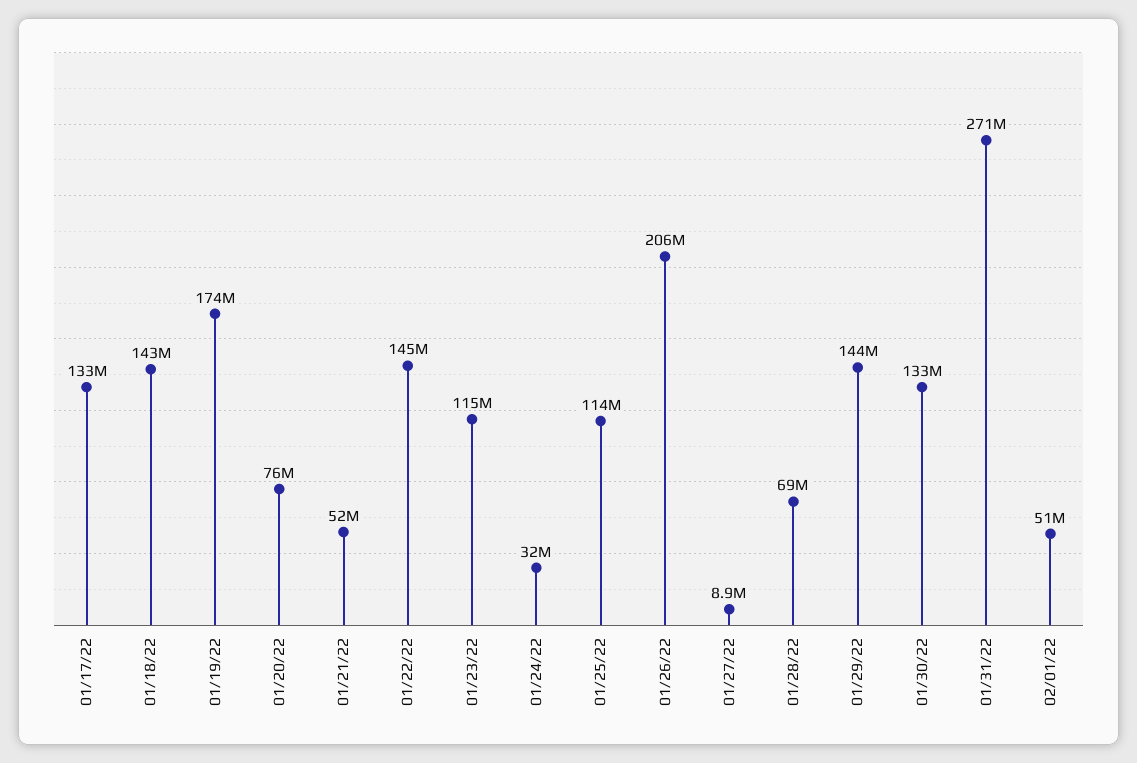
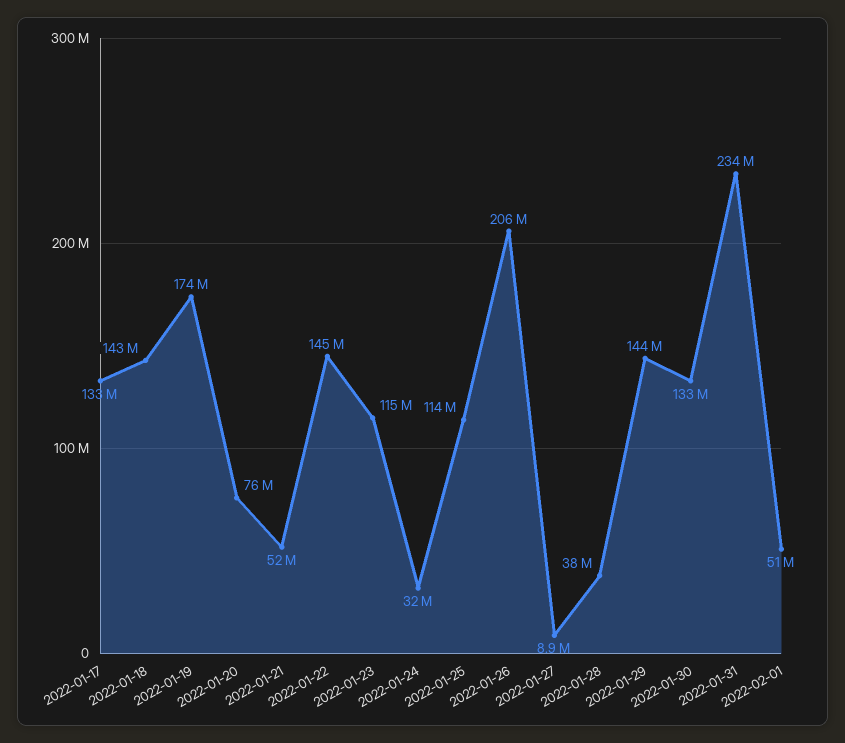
01/28/22: 69000000 -> 38000000
01/31/22: 271000000 -> 234000000

